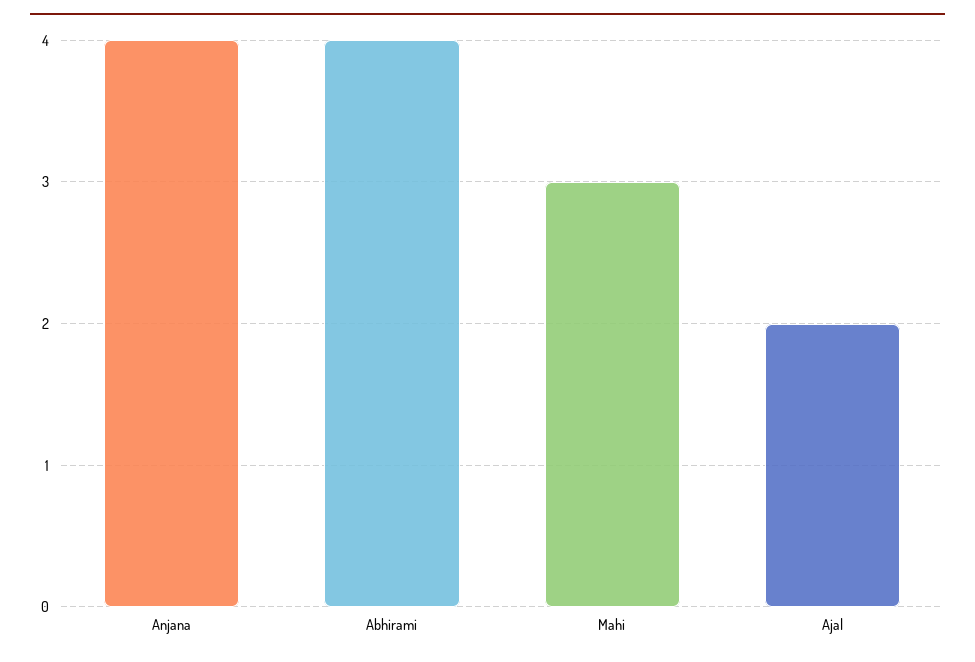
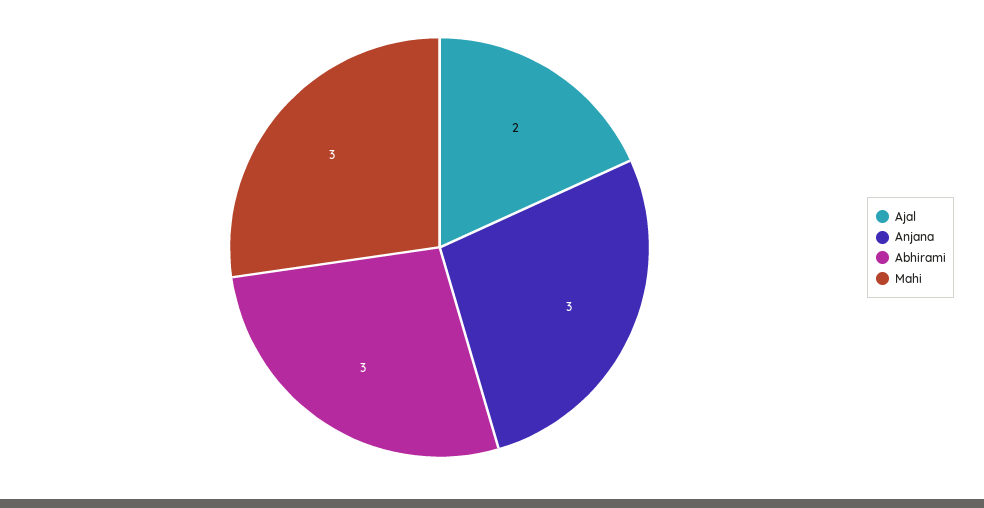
Anjana: 4 -> 3
Abhirami: 4 -> 3

